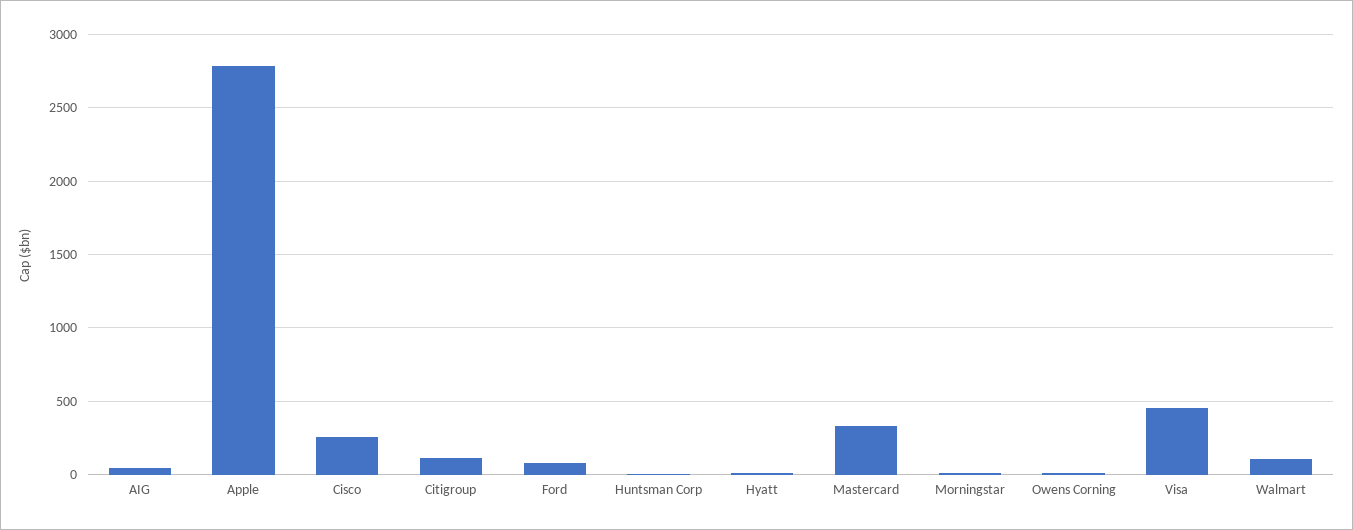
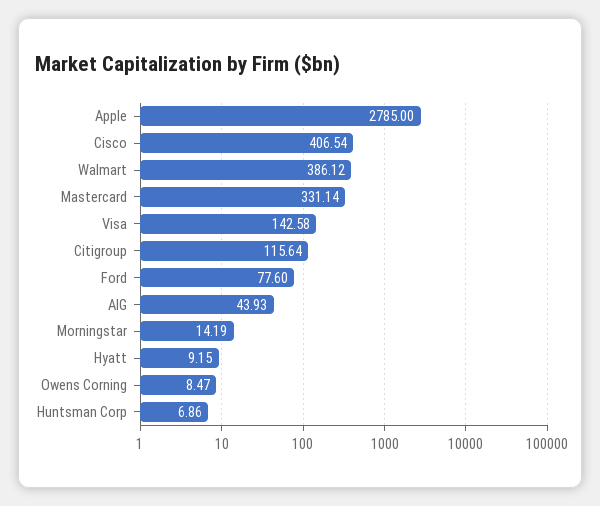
Cisco: 250 -> 406.54
Visa: 450 -> 142.58
Walmart: 100 -> 386.12

